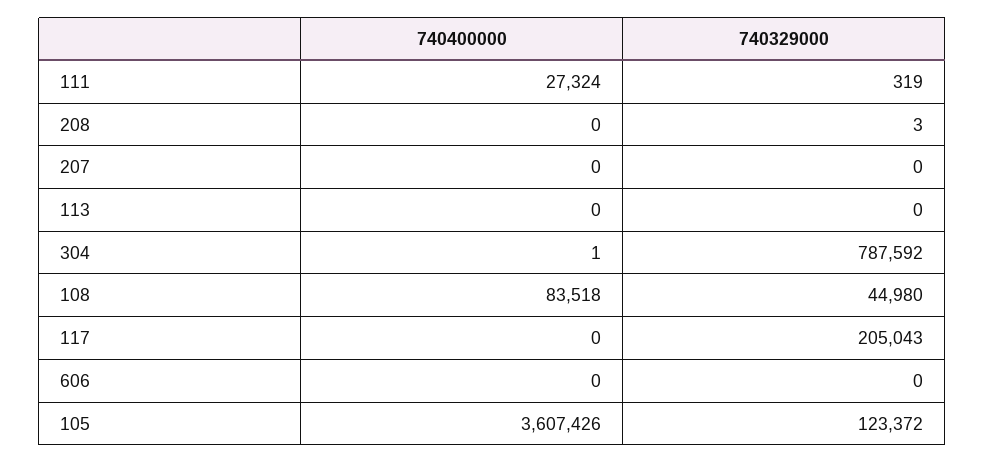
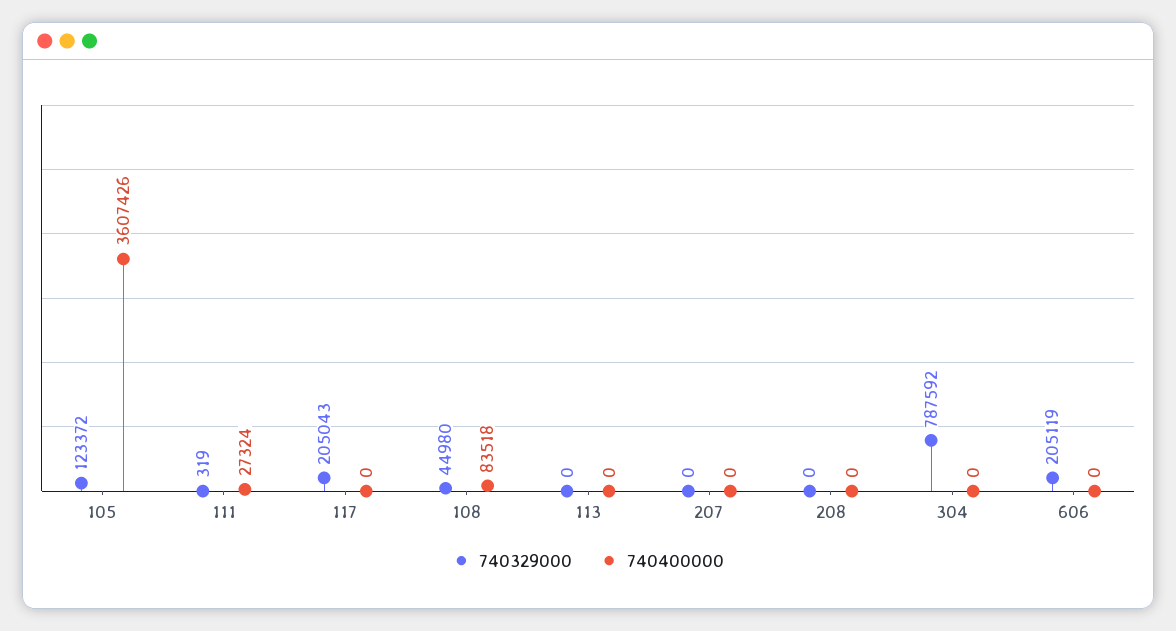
740329000, 208: 3 -> 0
740400000, 304: 1 -> 0
740329000, 606: 0 -> 205119

